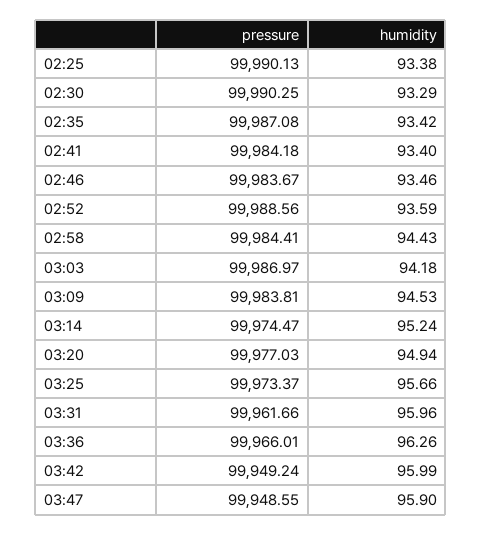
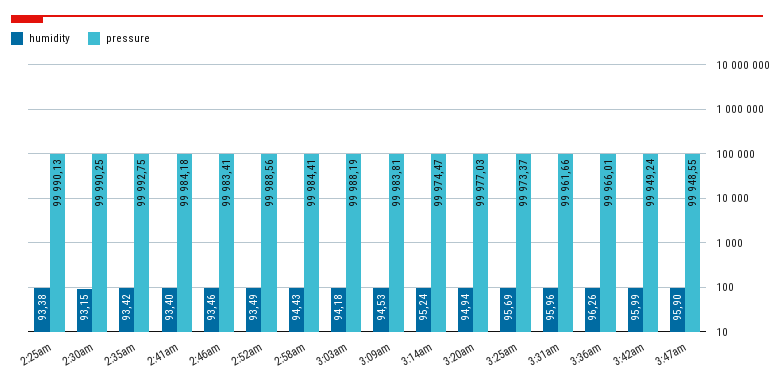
humidity, 02:30: 93.29 -> 93.15
pressure, 02:35: 99987.08 -> 99992.75
pressure, 02:46: 99983.67 -> 99983.41
humidity, 02:52: 93.59 -> 93.49
pressure, 03:03: 99986.97 -> 99988.19
humidity, 03:25: 95.66 -> 95.69

